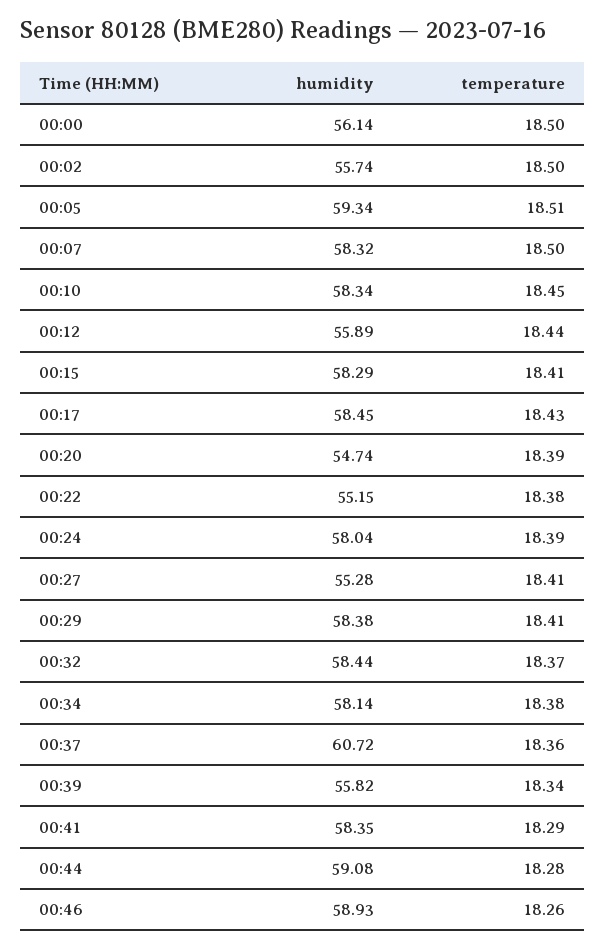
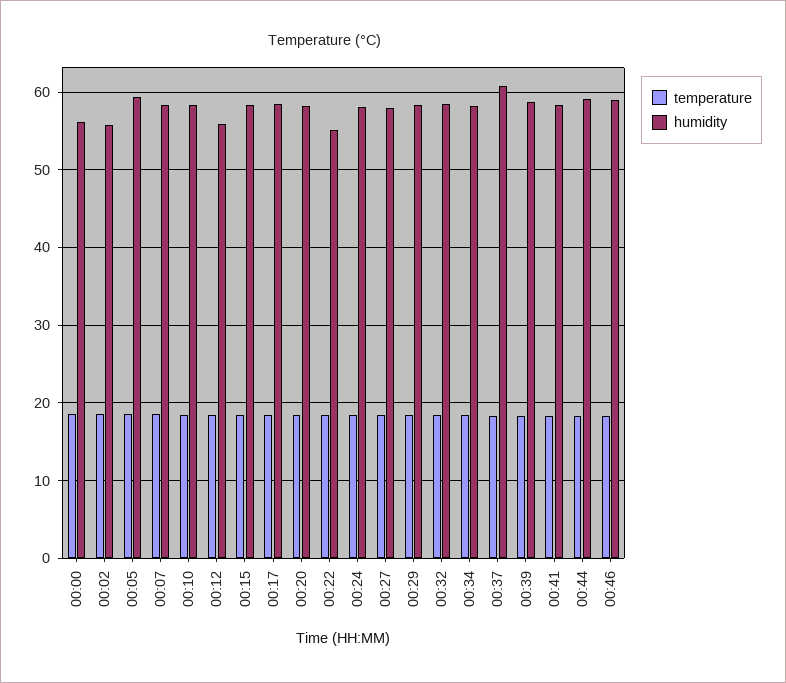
humidity, 00:20: 54.74 -> 58
humidity, 00:27: 55.28 -> 58
humidity, 00:39: 55.82 -> 59

